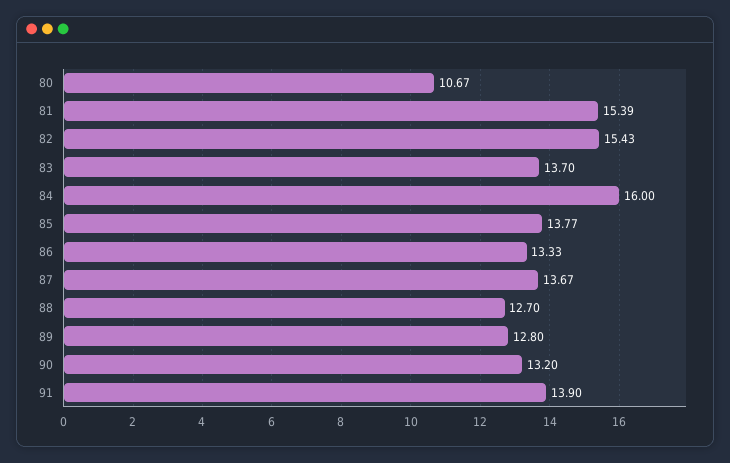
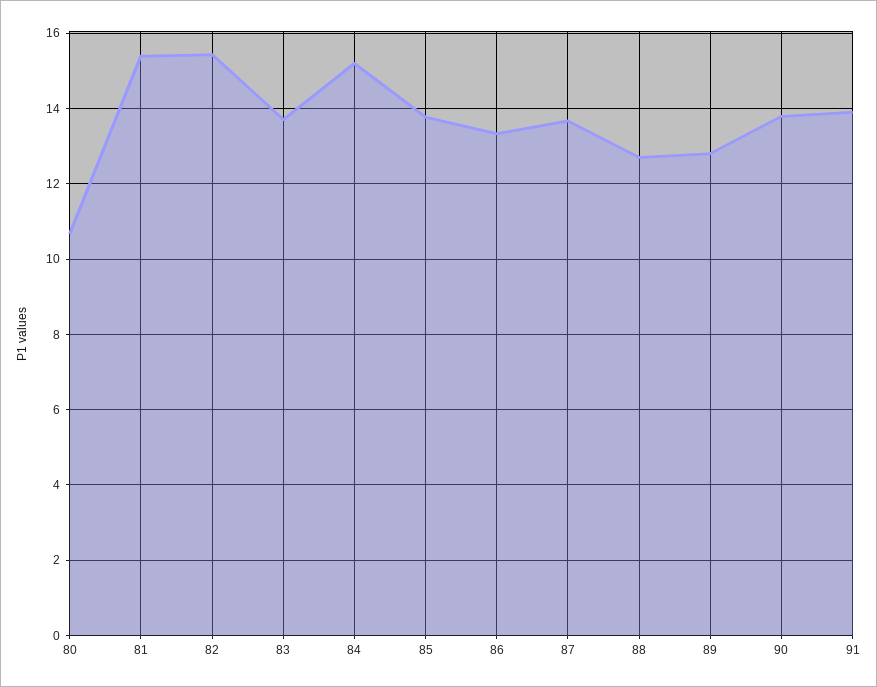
84: 16 -> 15.2
90: 13.2 -> 13.8

